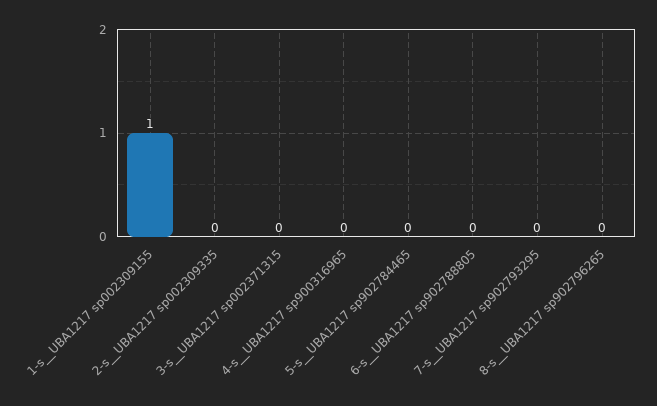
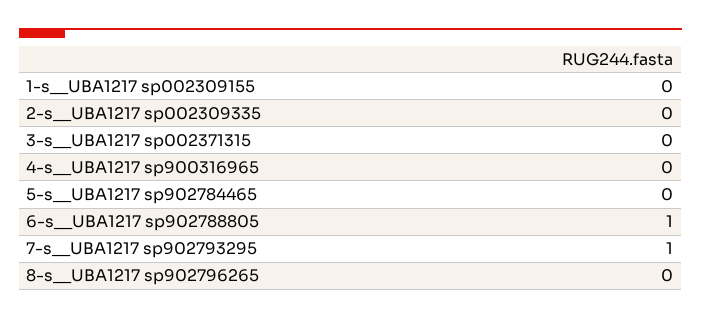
1-s__UBA1217 sp002309155: 1 -> 0
6-s__UBA1217 sp902788805: 0 -> 1
7-s__UBA1217 sp902793295: 0 -> 1

